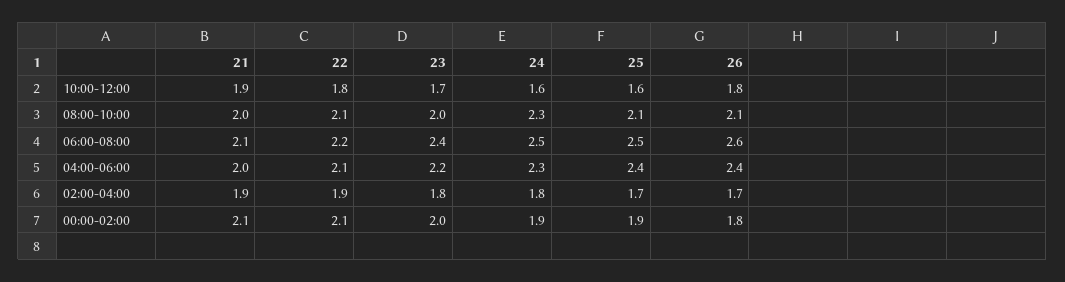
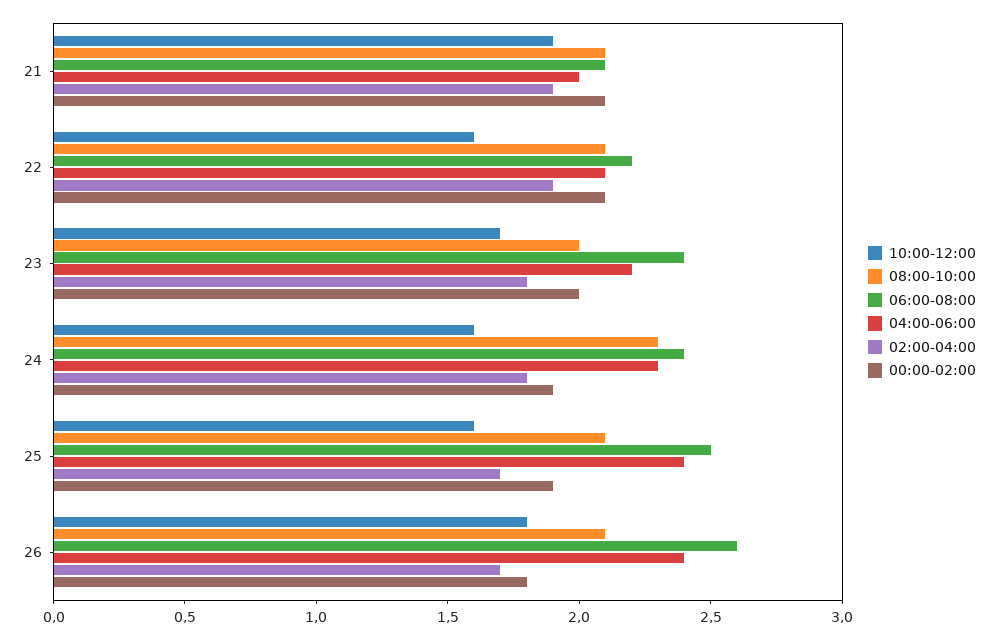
10:00-12:00, 22: 1.8 -> 1.6
08:00-10:00, 21: 2 -> 2.1
06:00-08:00, 24: 2.5 -> 2.4

